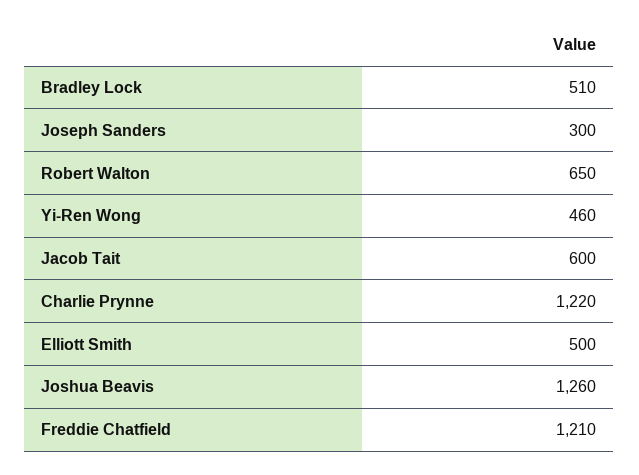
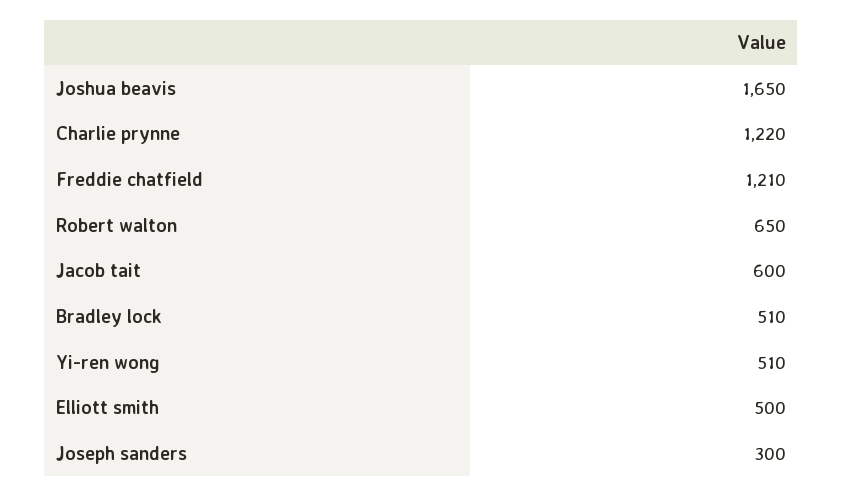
Yi-Ren Wong: 460 -> 510
Joshua Beavis: 1260 -> 1650

